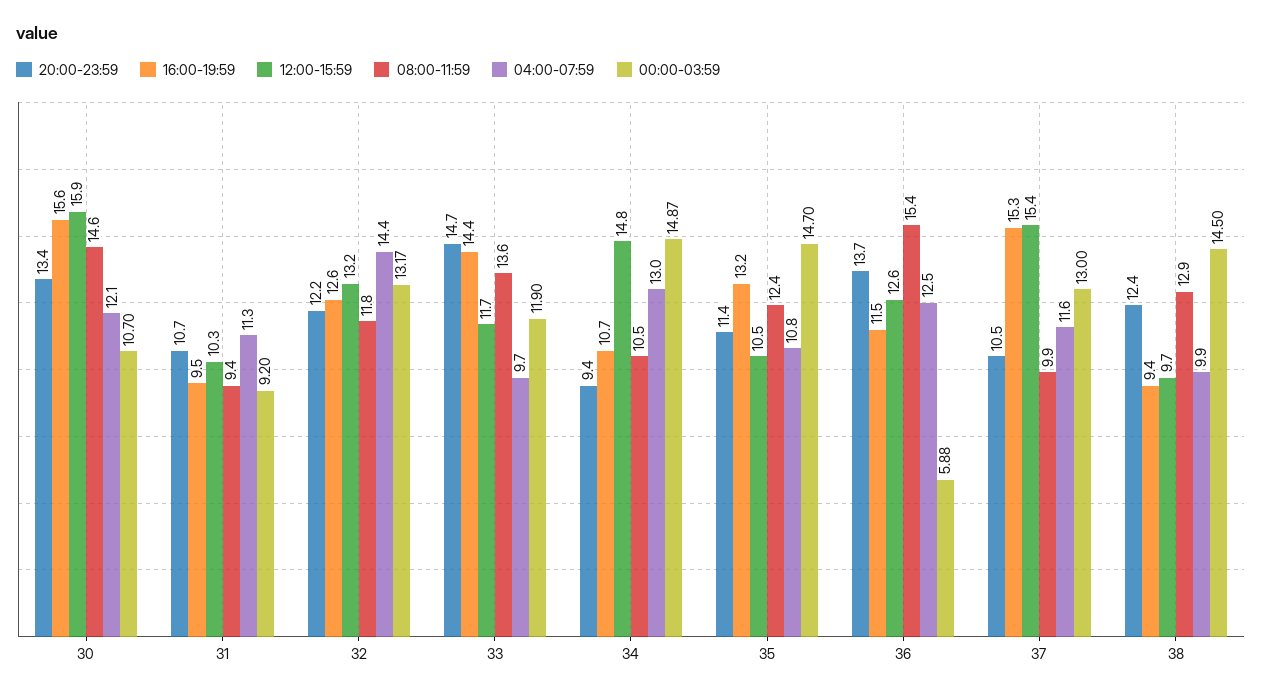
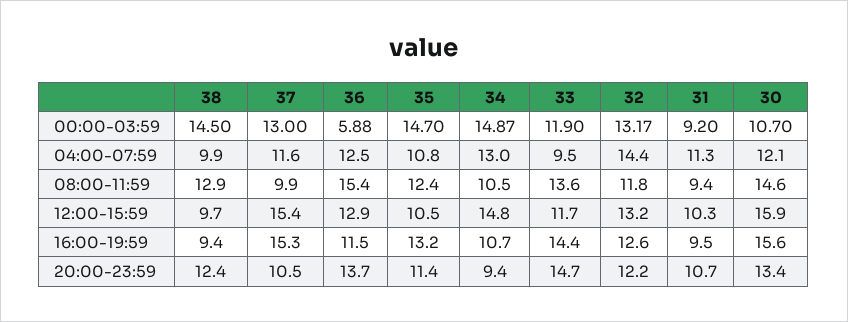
04:00-07:59, 33: 9.7 -> 9.5
12:00-15:59, 36: 12.6 -> 12.9

